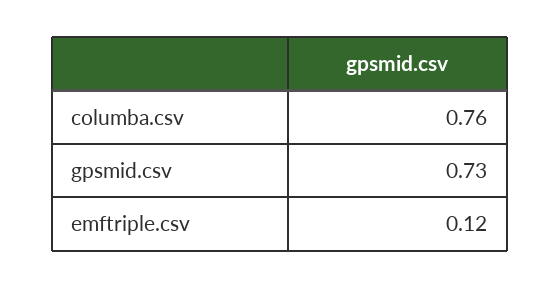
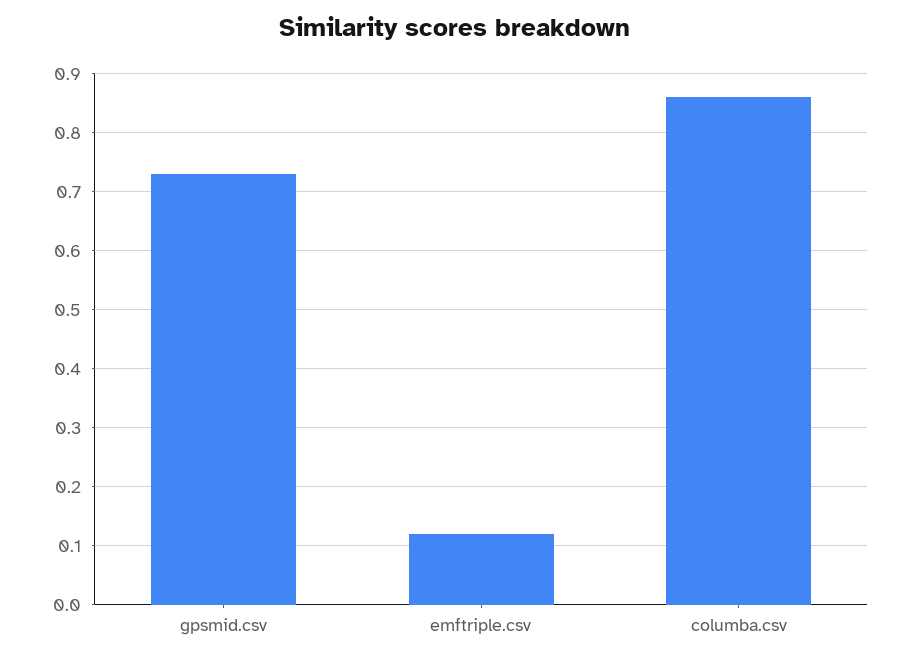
columba.csv: 0.76 -> 0.85

